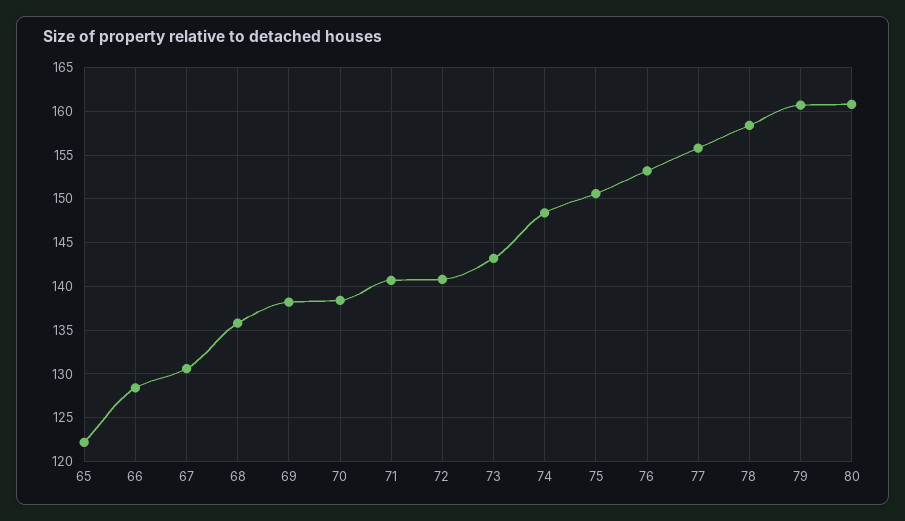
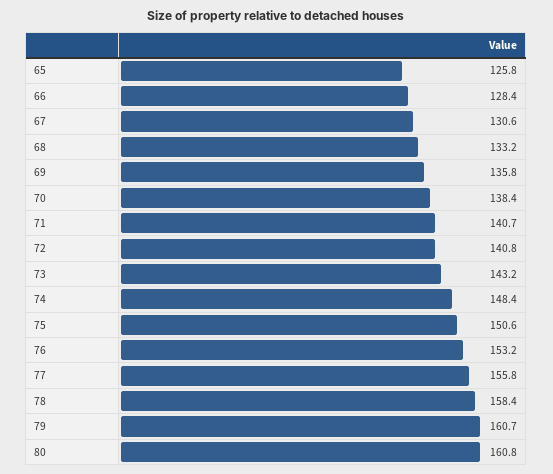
65: 122 -> 125.8
68: 136 -> 133.2
69: 138 -> 135.8

